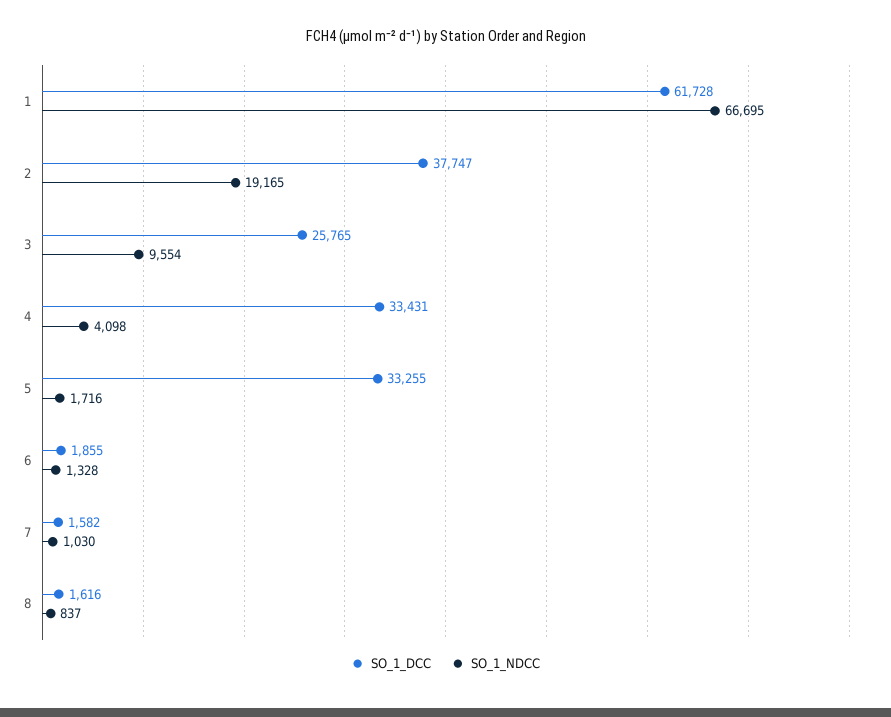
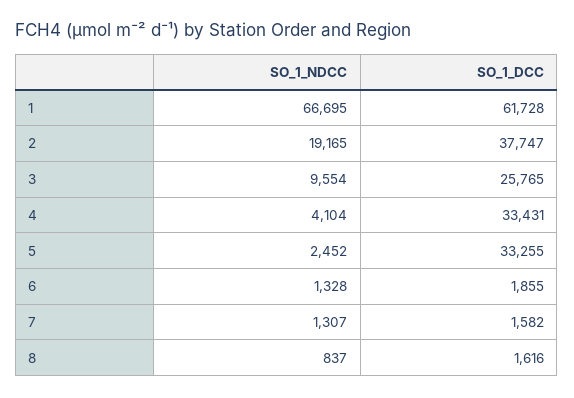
SO_1_NDCC, 4: 4098 -> 4104
SO_1_NDCC, 5: 1716 -> 2452
SO_1_NDCC, 7: 1030 -> 1307

